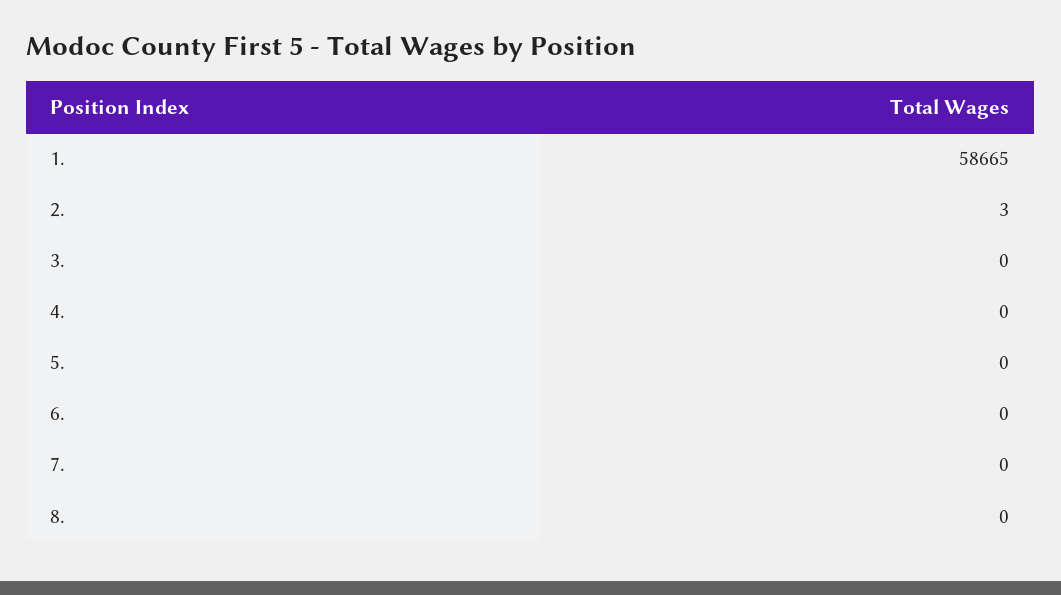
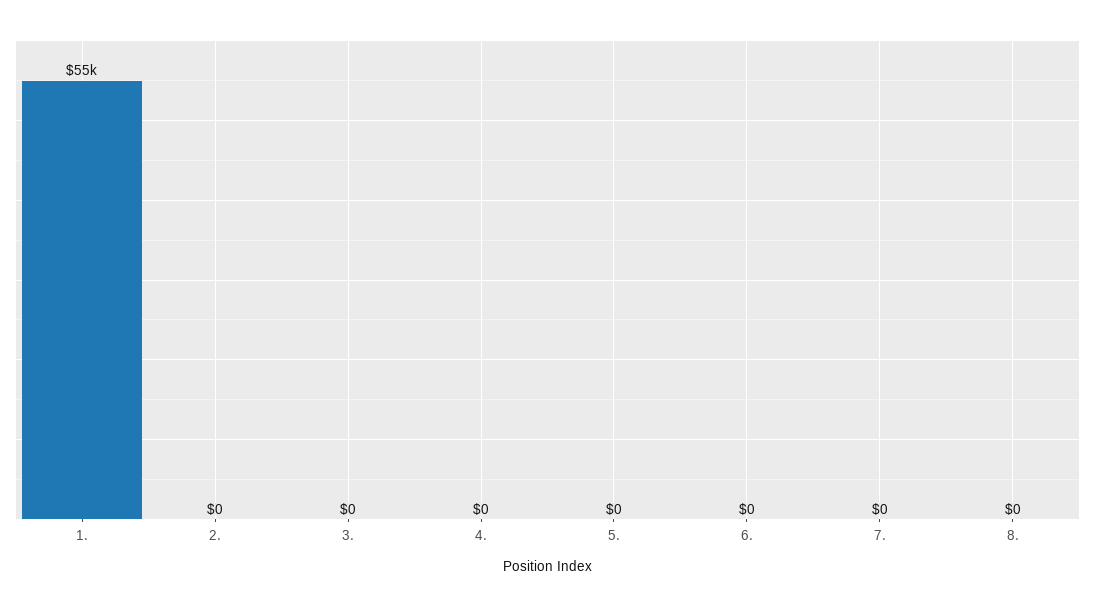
1.: 58665 -> 55000
2.: 3 -> 0

